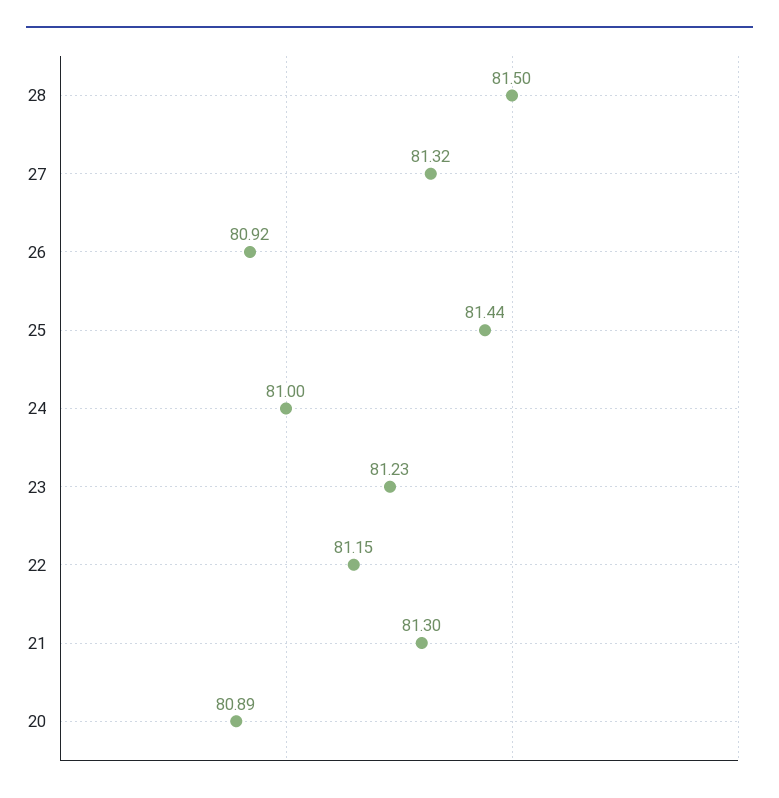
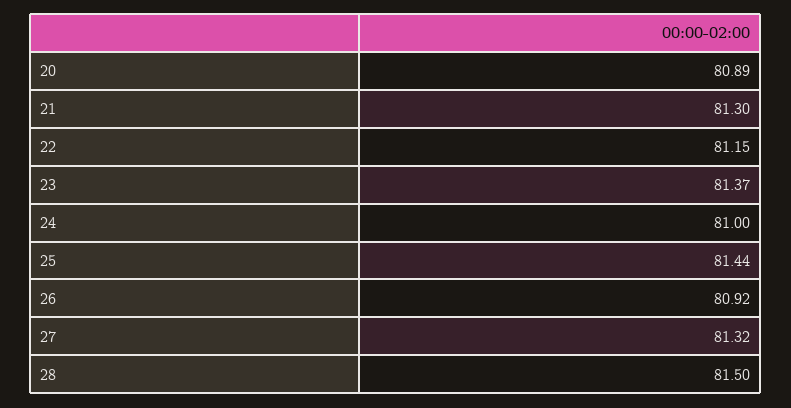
23: 81.23 -> 81.37

